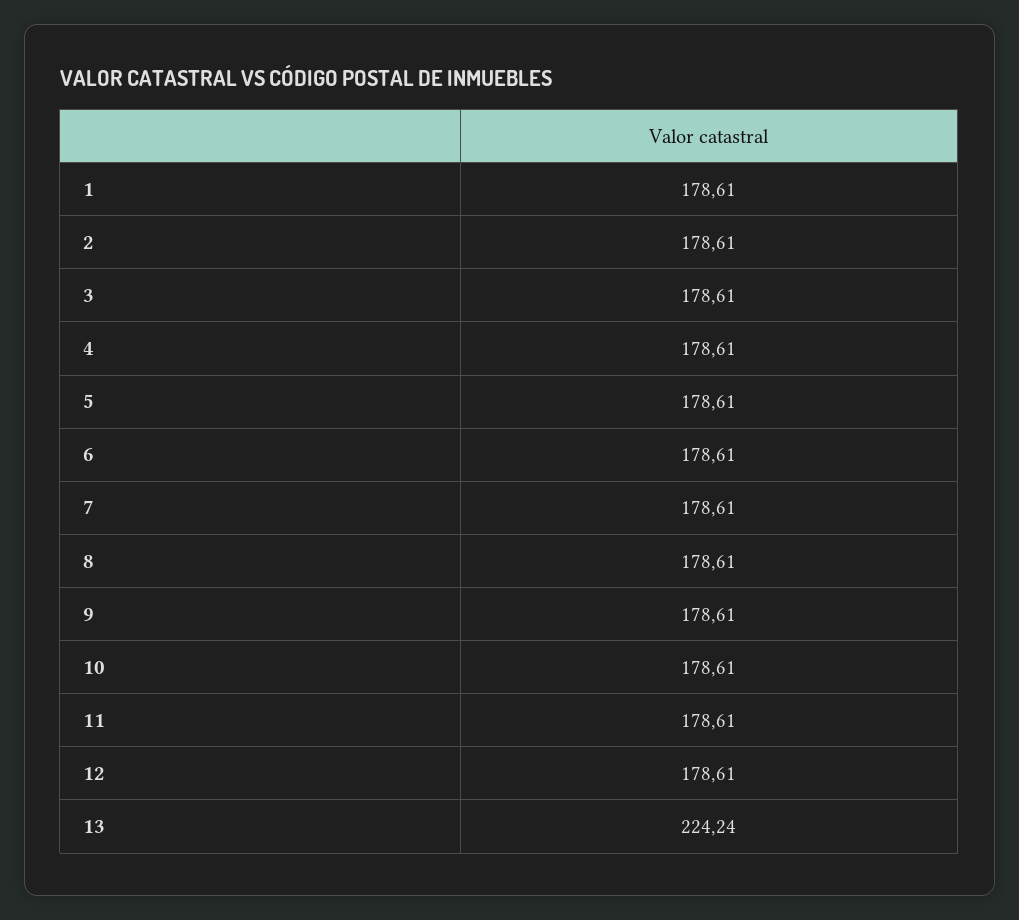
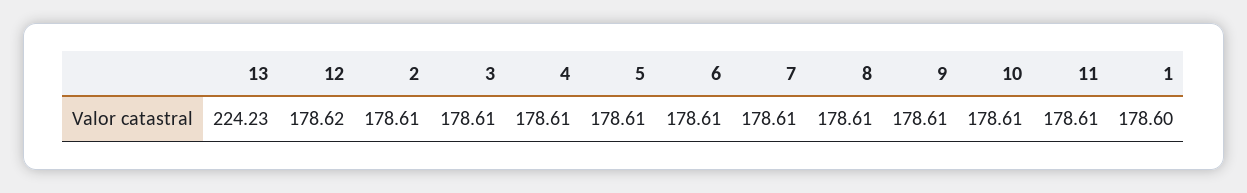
1: 178.61 -> 178.6
12: 178.61 -> 178.62
13: 224.24 -> 224.23

